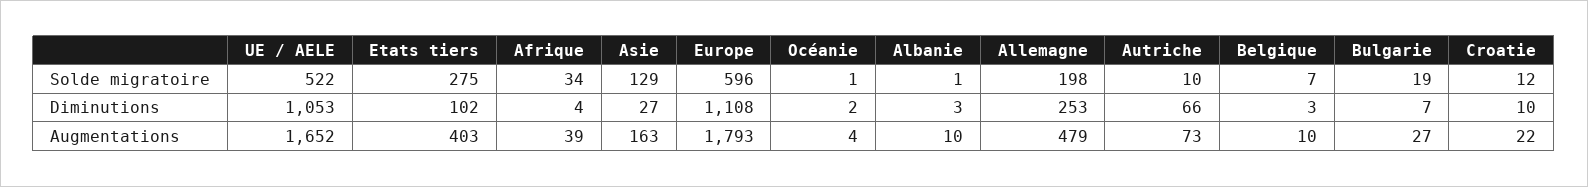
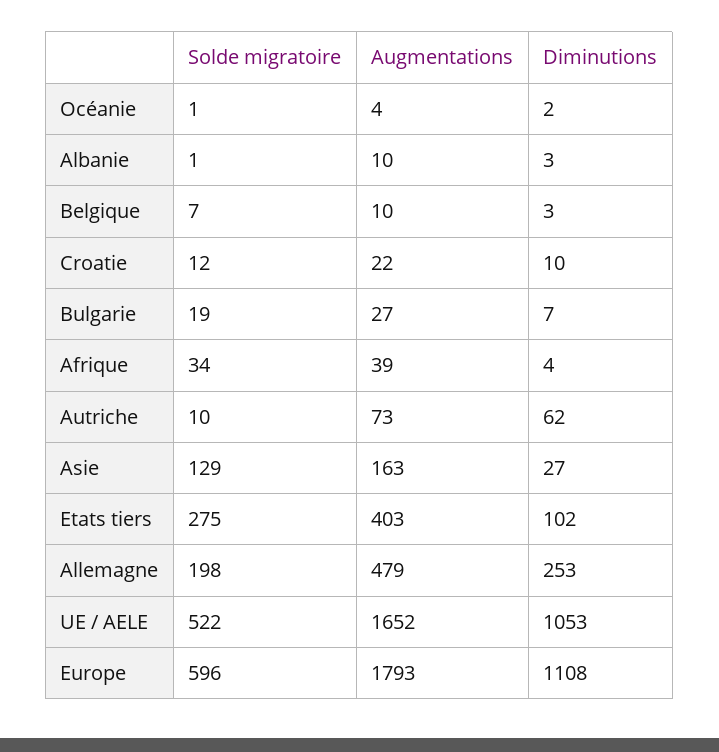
Autriche, Diminutions: 66 -> 62

